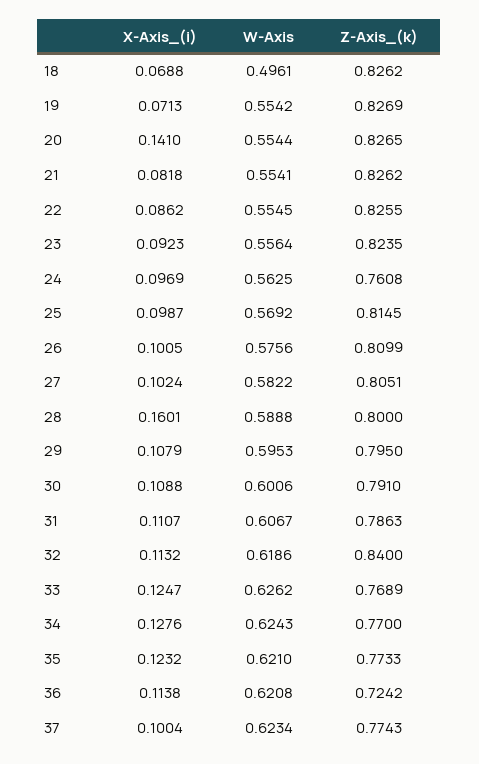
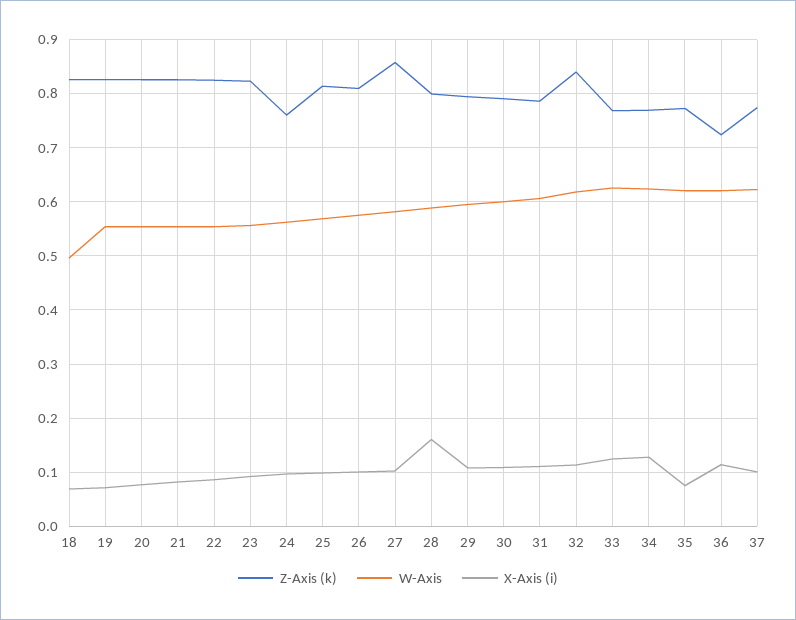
X-Axis_(i), 20: 0.141 -> 0.08
Z-Axis_(k), 27: 0.8051 -> 0.86
X-Axis_(i), 35: 0.1232 -> 0.08

